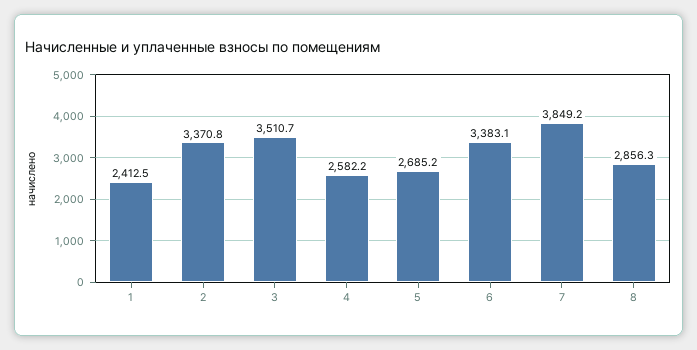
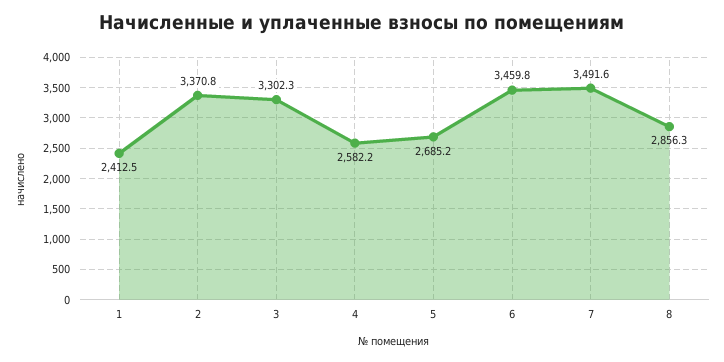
3: 3510.7 -> 3302.3
6: 3383.1 -> 3459.8
7: 3849.2 -> 3491.6

